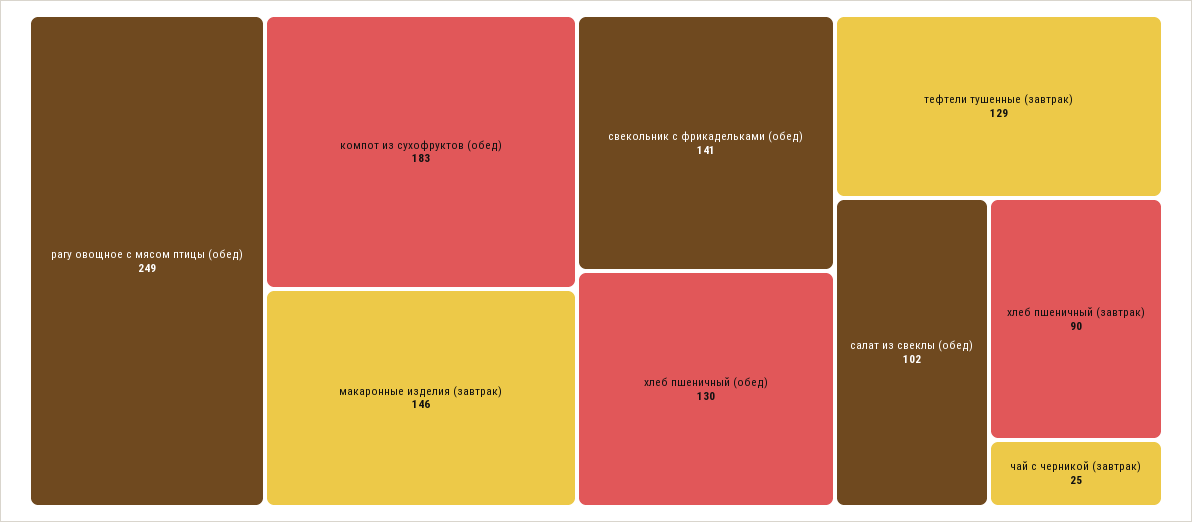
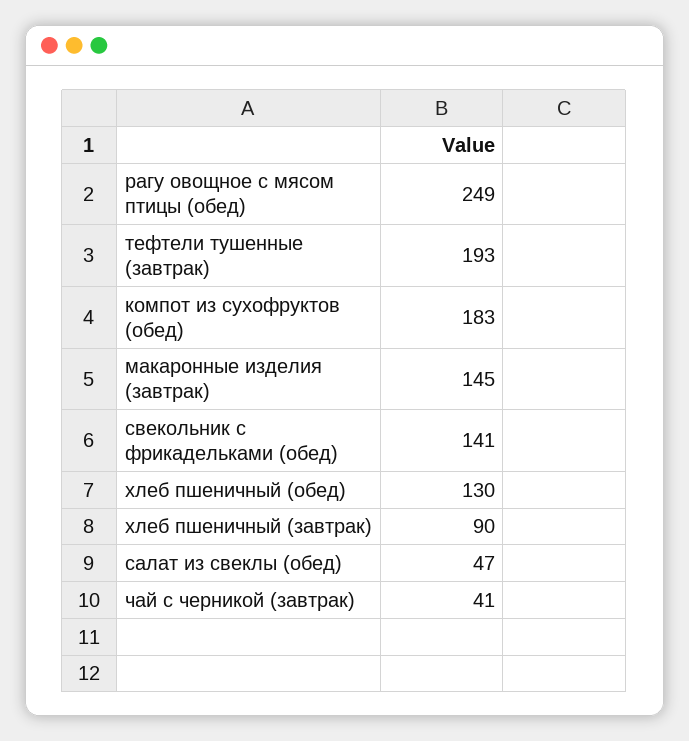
макаронные изделия (завтрак): 146 -> 145
тефтели тушенные (завтрак): 129 -> 193
салат из свеклы (обед): 102 -> 47
чай с черникой (завтрак): 25 -> 41

